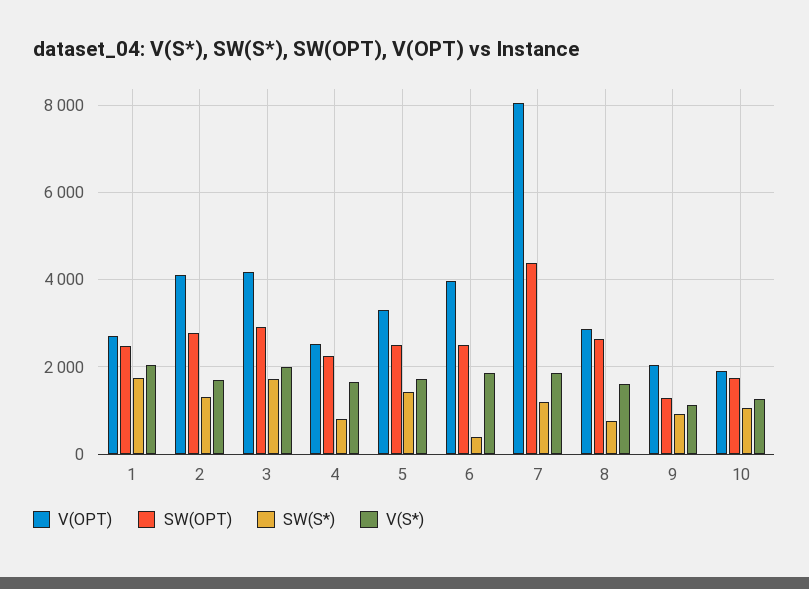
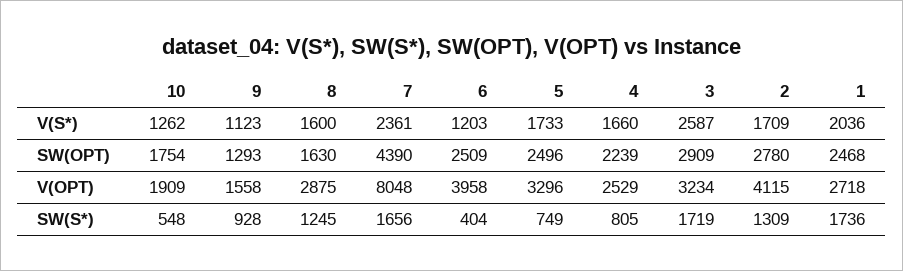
V(OPT), 3: 4200 -> 3234
V(S*), 3: 2000 -> 2587
SW(S*), 5: 1400 -> 749
V(S*), 6: 1800 -> 1203
SW(S*), 7: 1200 -> 1656
V(S*), 7: 1800 -> 2361
SW(OPT), 8: 2600 -> 1630
SW(S*), 8: 800 -> 1245
V(OPT), 9: 2000 -> 1558
SW(S*), 10: 1000 -> 548

